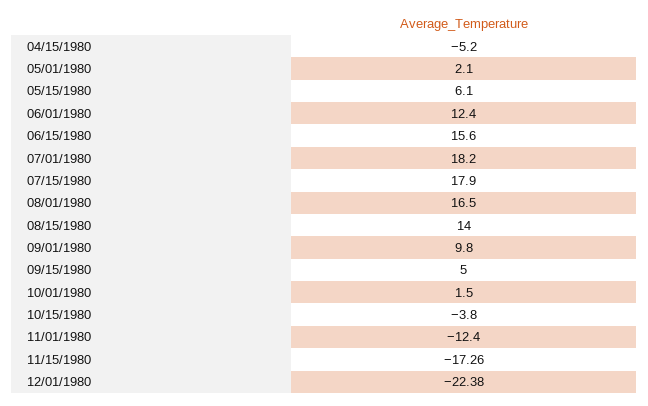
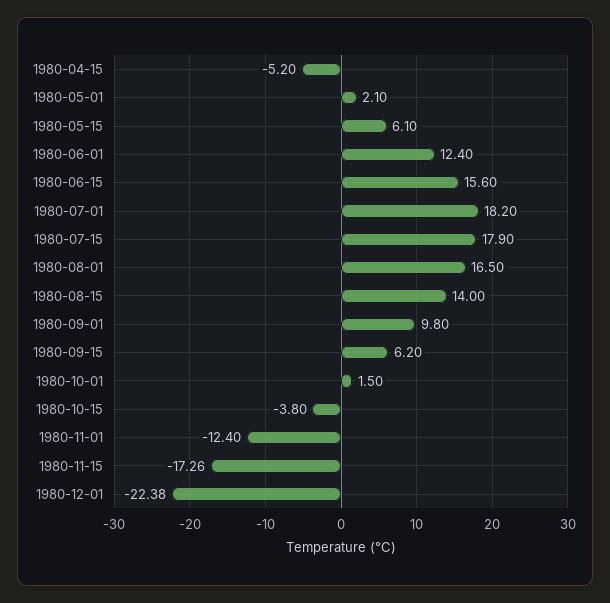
09/15/1980: 5 -> 6.2

